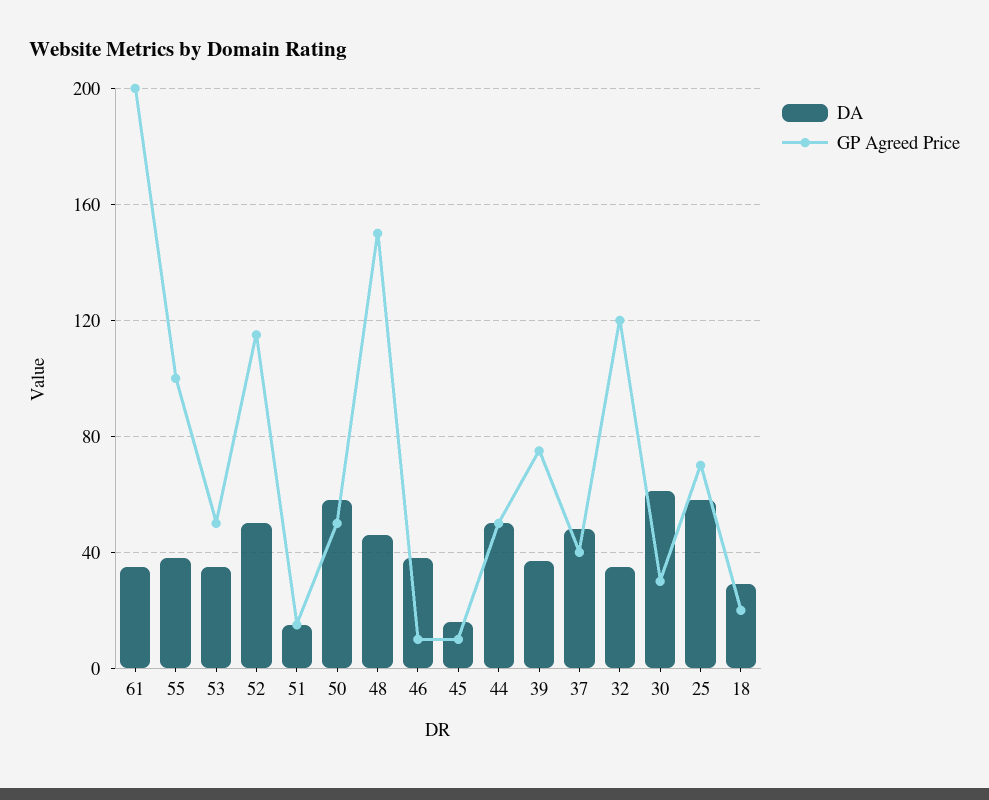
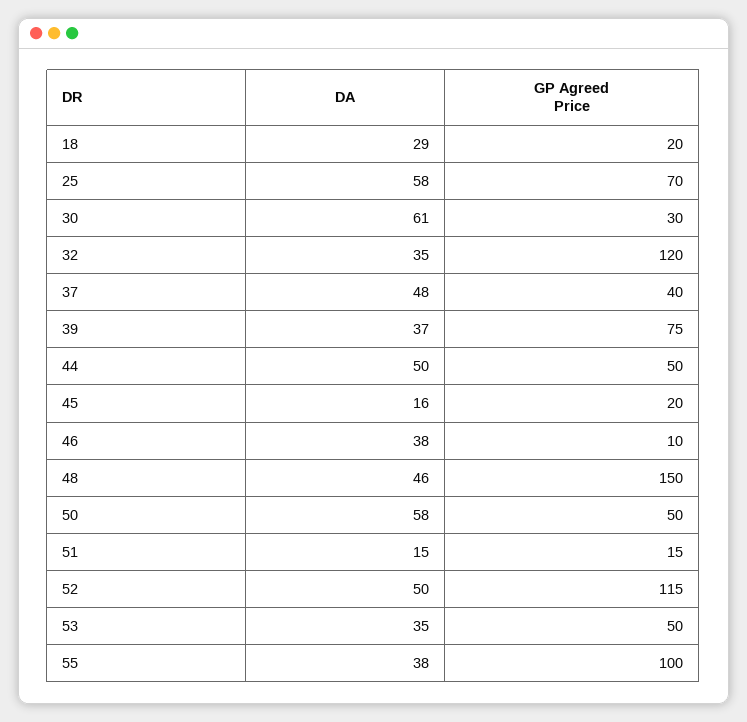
DA, 61: 35 -> none
GP Agreed Price, 61: 200 -> none
GP Agreed Price, 45: 10 -> 20

